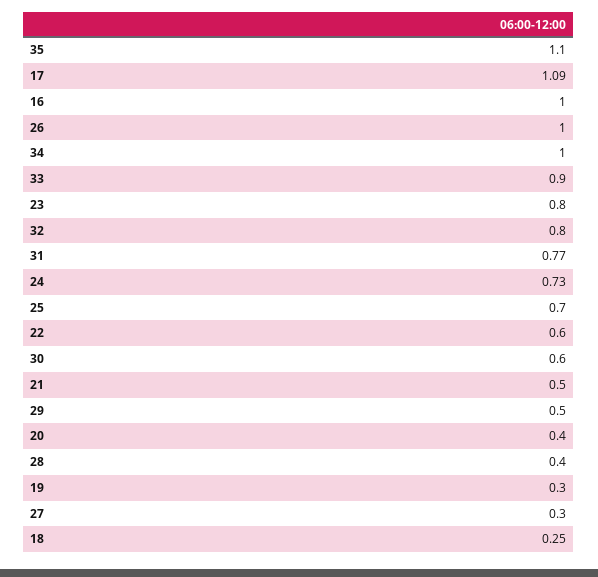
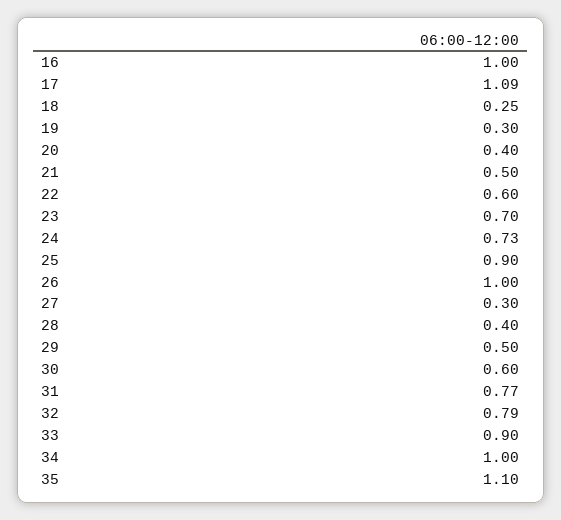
23: 0.8 -> 0.7
32: 0.8 -> 0.79
25: 0.7 -> 0.9

